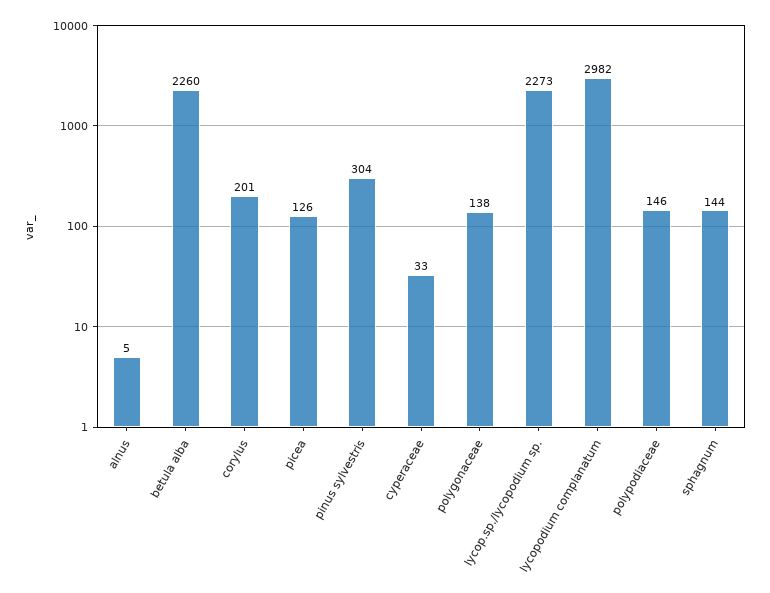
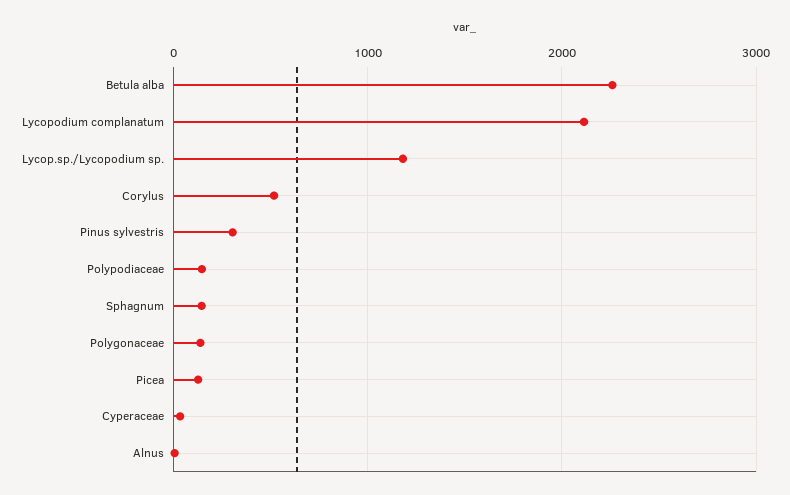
corylus: 201 -> 500
lycop.sp./lycopodium sp.: 2273 -> 1200
lycopodium complanatum: 2982 -> 2100

